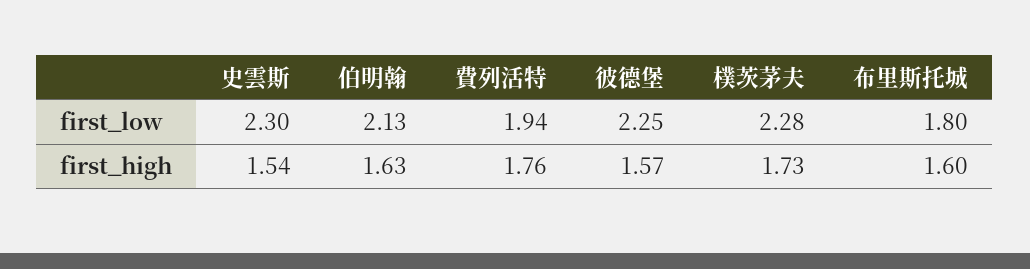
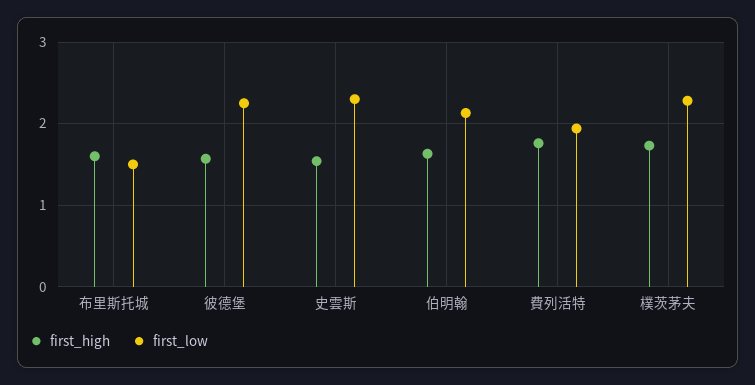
first_low, 布里斯托城: 1.8 -> 1.5

